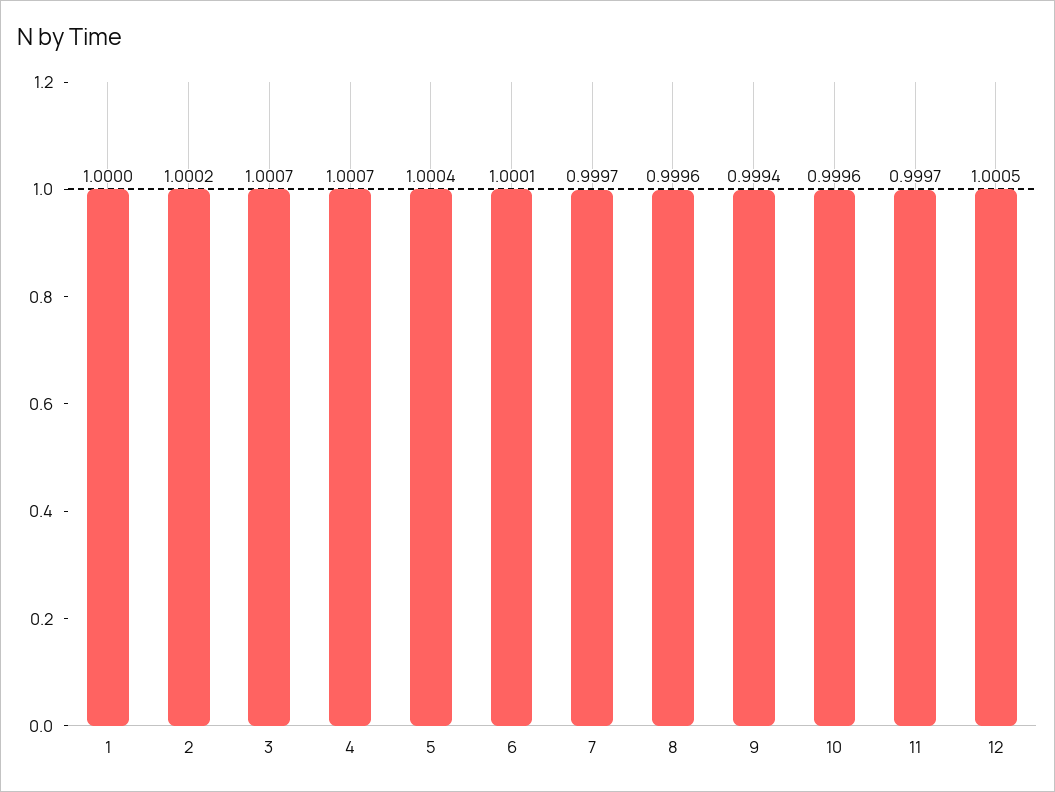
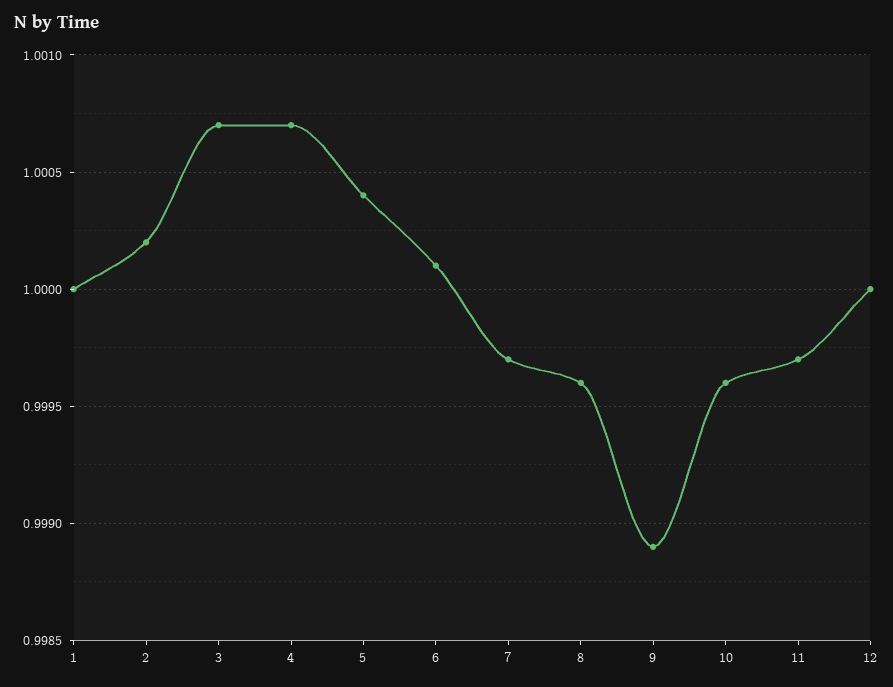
9: 0.9994 -> 0.9989
12: 1.0005 -> 1

